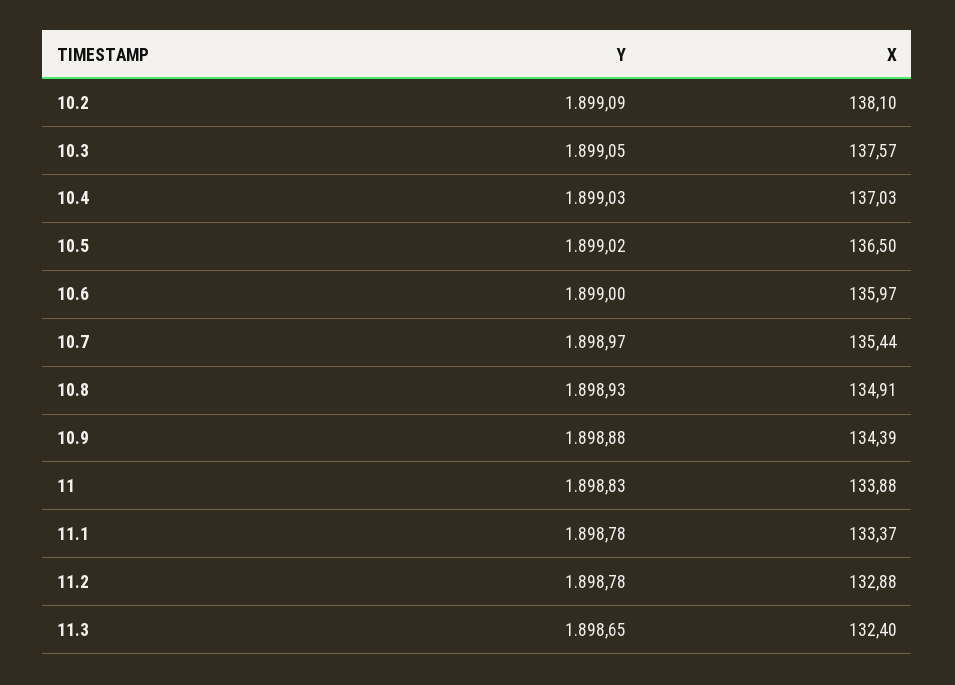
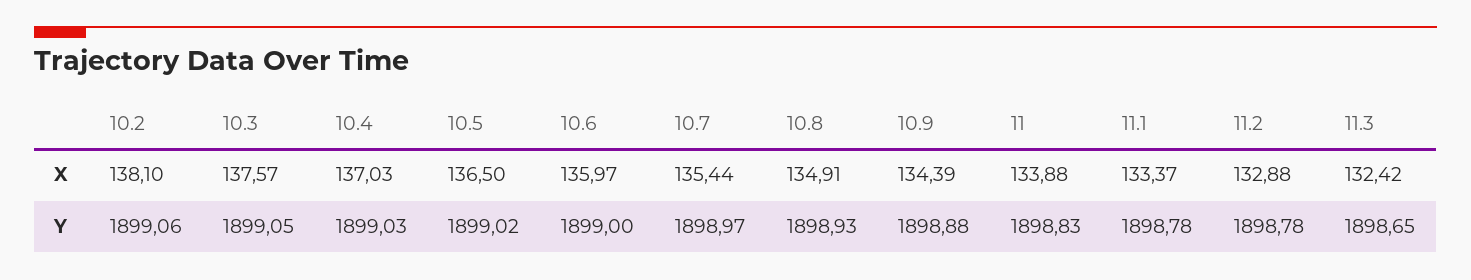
Y, 10.2: 1899.09 -> 1899.06
X, 11.3: 132.4 -> 132.42

